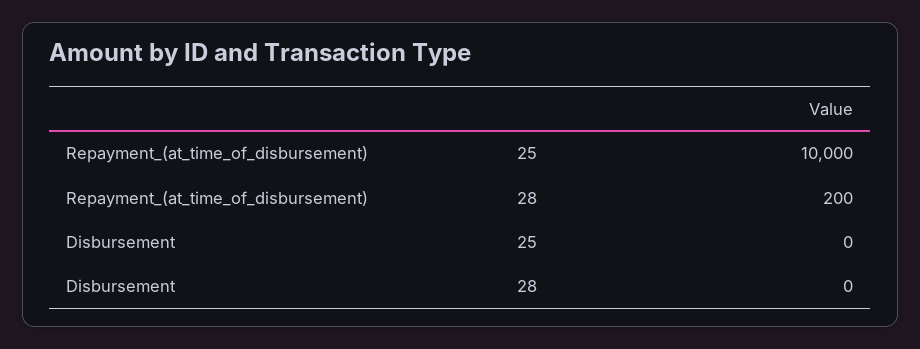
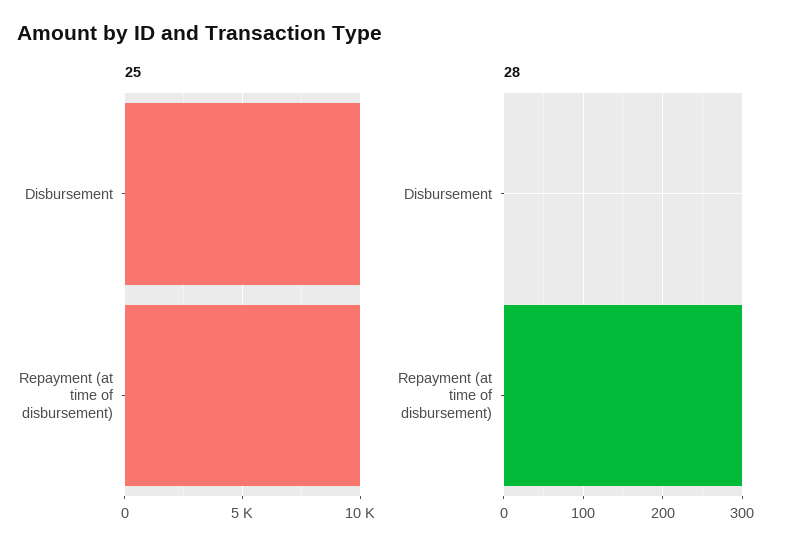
28, Repayment_(at_time_of_disbursement): 200 -> 300
25, Disbursement: 0 -> 10000

